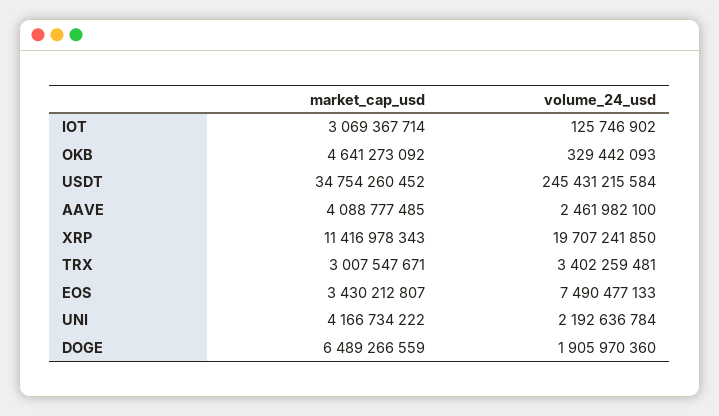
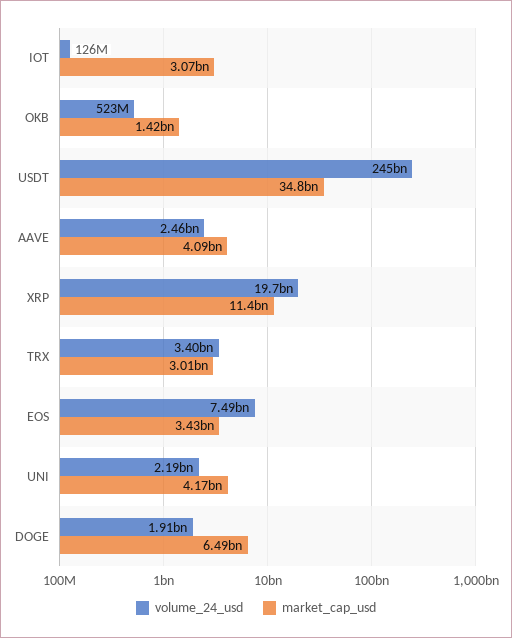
market_cap_usd, OKB: 4641273092 -> 1420000000
volume_24_usd, OKB: 329442093 -> 523000000

